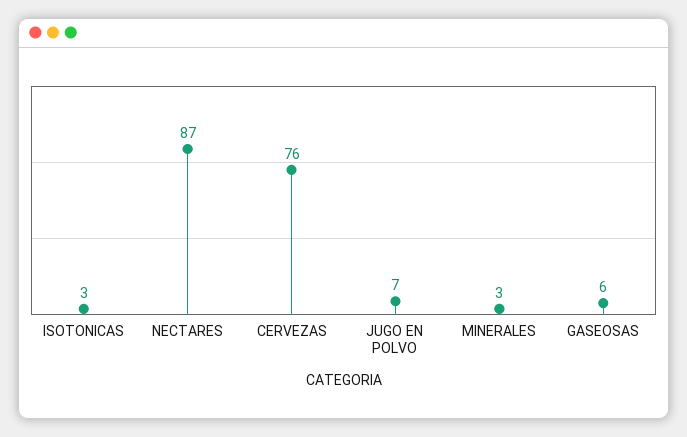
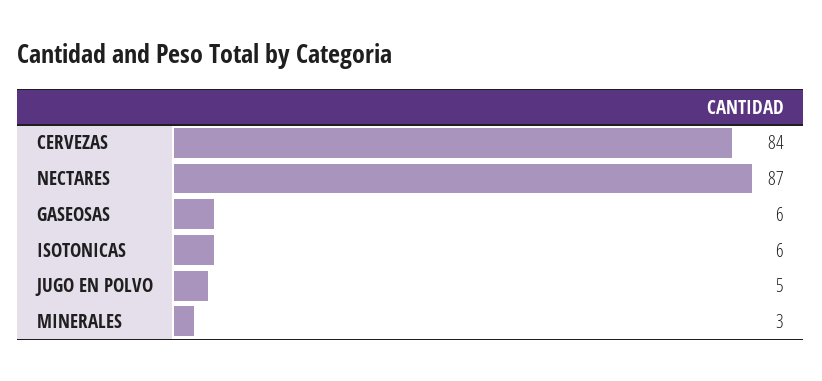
ISOTONICAS: 3 -> 6
CERVEZAS: 76 -> 84
JUGO EN POLVO: 7 -> 5

